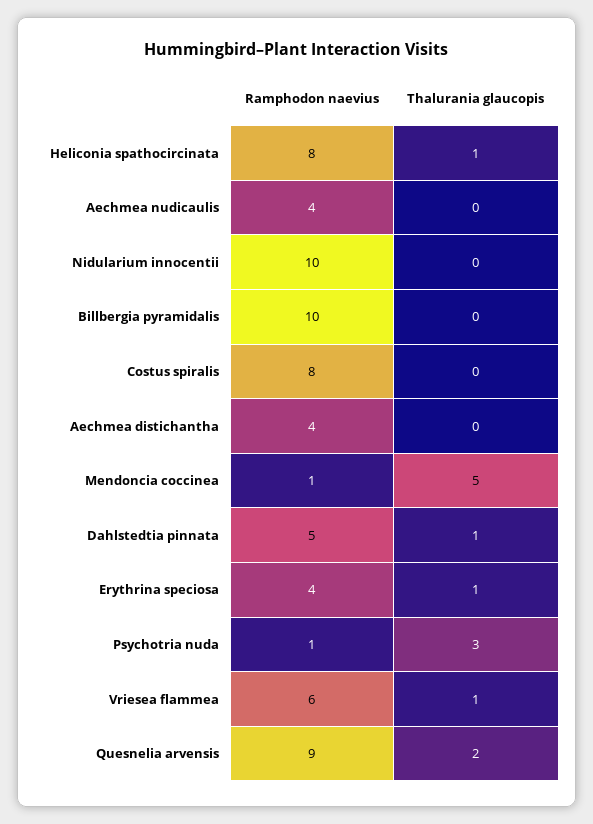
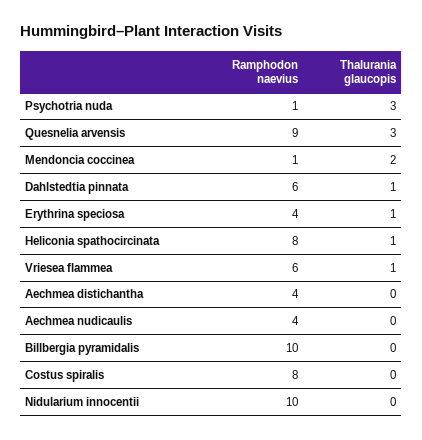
Thalurania glaucopis, Mendoncia coccinea: 5 -> 2
Ramphodon naevius, Dahlstedtia pinnata: 5 -> 6
Thalurania glaucopis, Quesnelia arvensis: 2 -> 3

